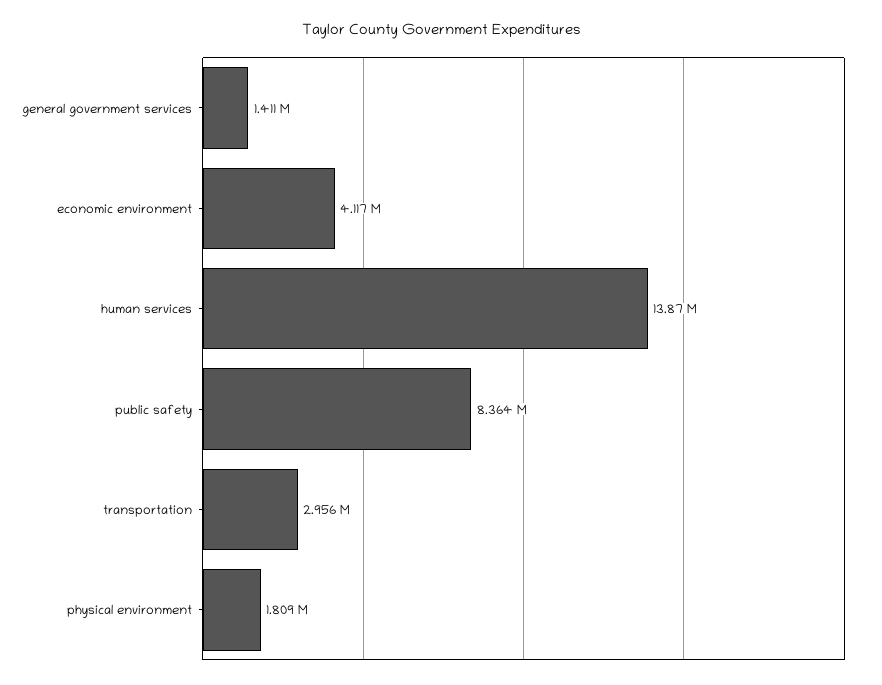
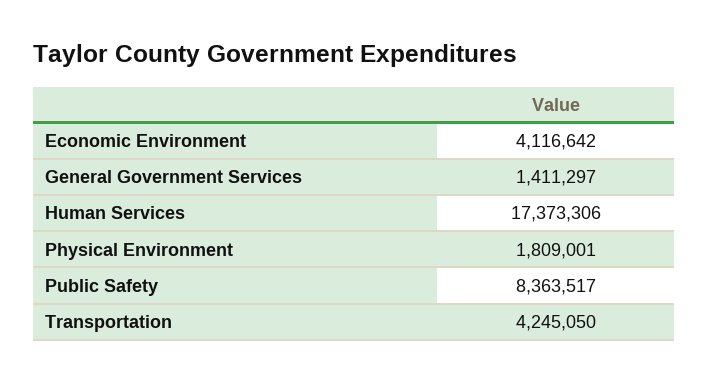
human services: 13870000 -> 17373306
transportation: 2956000 -> 4245050

